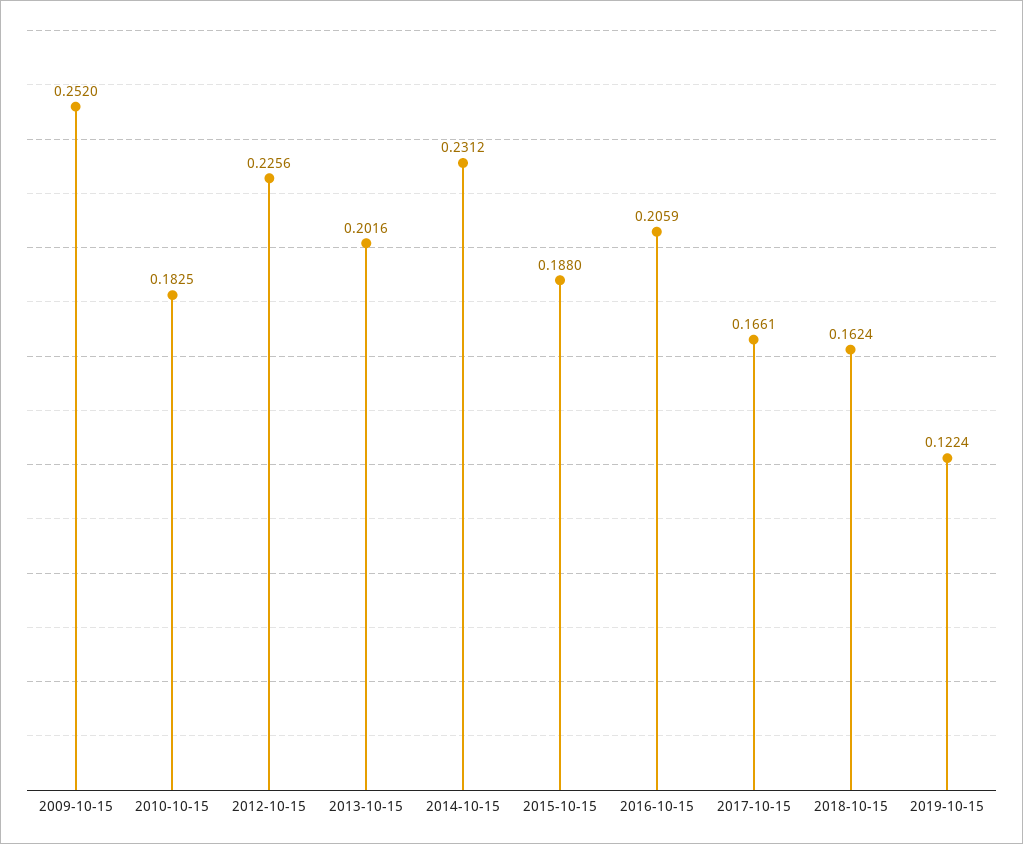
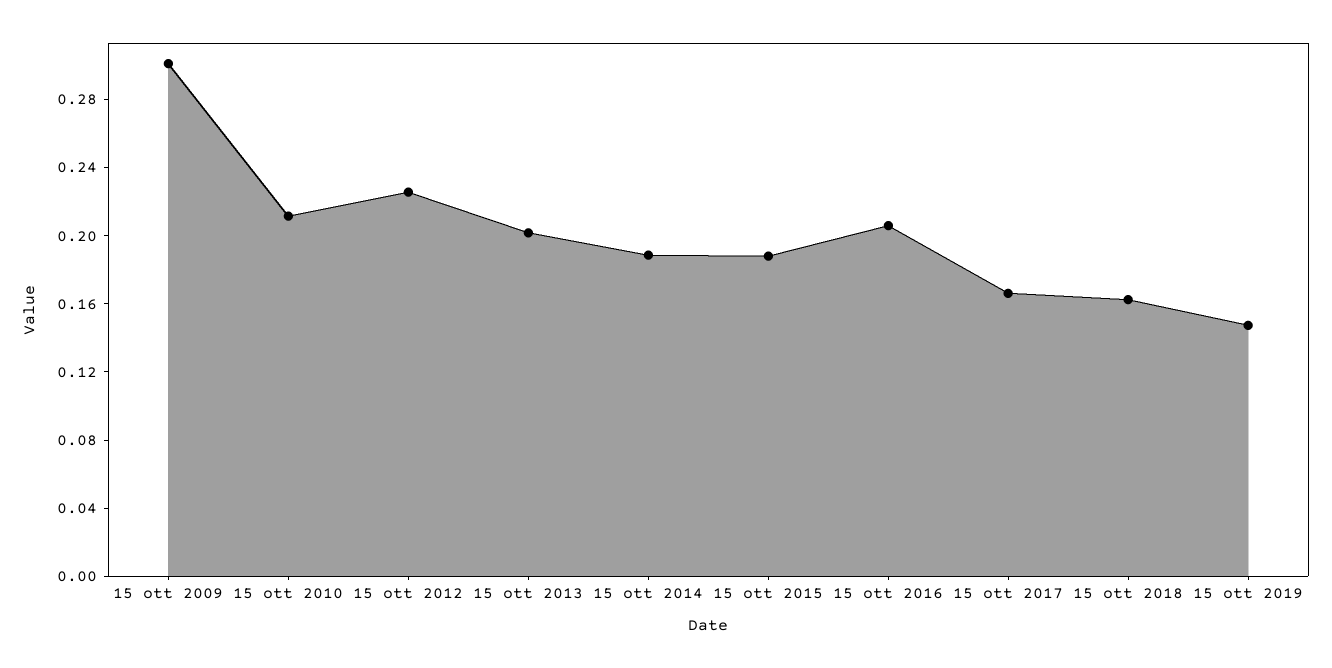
2009-10-15: 0.252 -> 0.3
2010-10-15: 0.1825 -> 0.21
2014-10-15: 0.2312 -> 0.19
2019-10-15: 0.1224 -> 0.15

